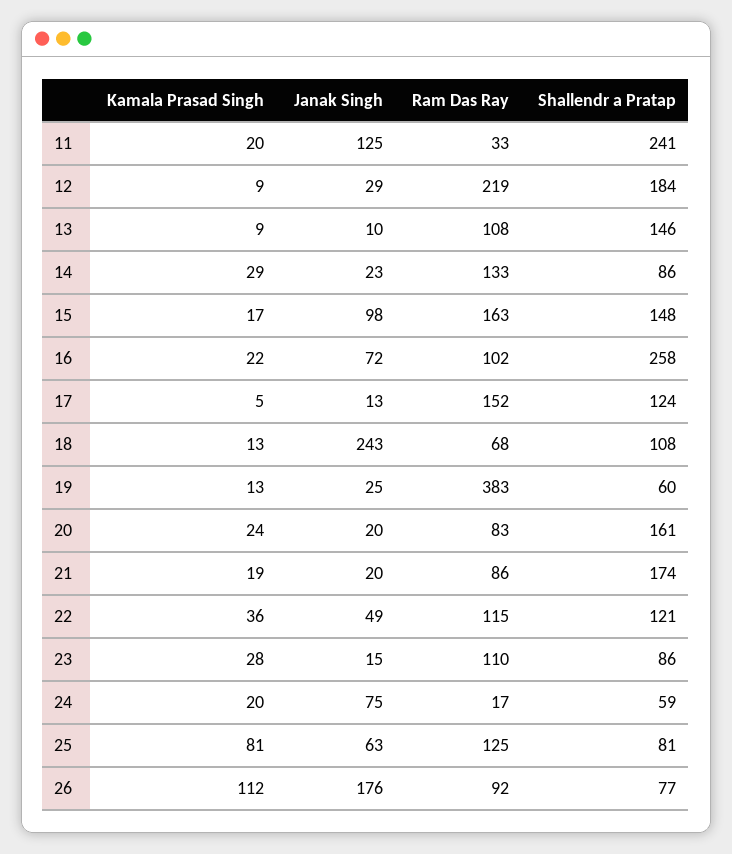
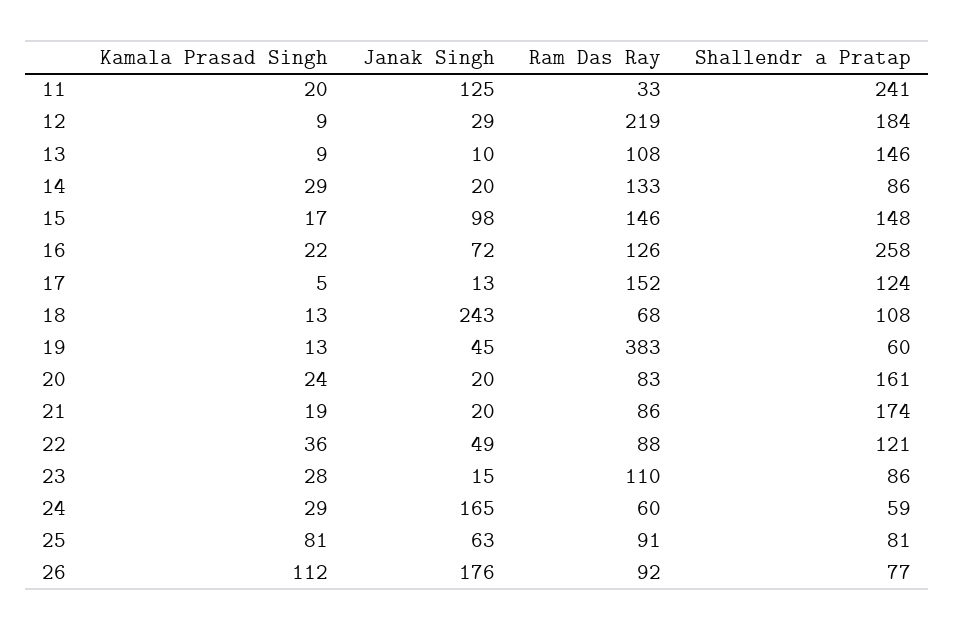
Janak Singh, 14: 23 -> 20
Ram Das Ray, 15: 163 -> 146
Ram Das Ray, 16: 102 -> 126
Janak Singh, 19: 25 -> 45
Ram Das Ray, 22: 115 -> 88
Kamala Prasad Singh, 24: 20 -> 29
Janak Singh, 24: 75 -> 165
Ram Das Ray, 24: 17 -> 60
Ram Das Ray, 25: 125 -> 91

